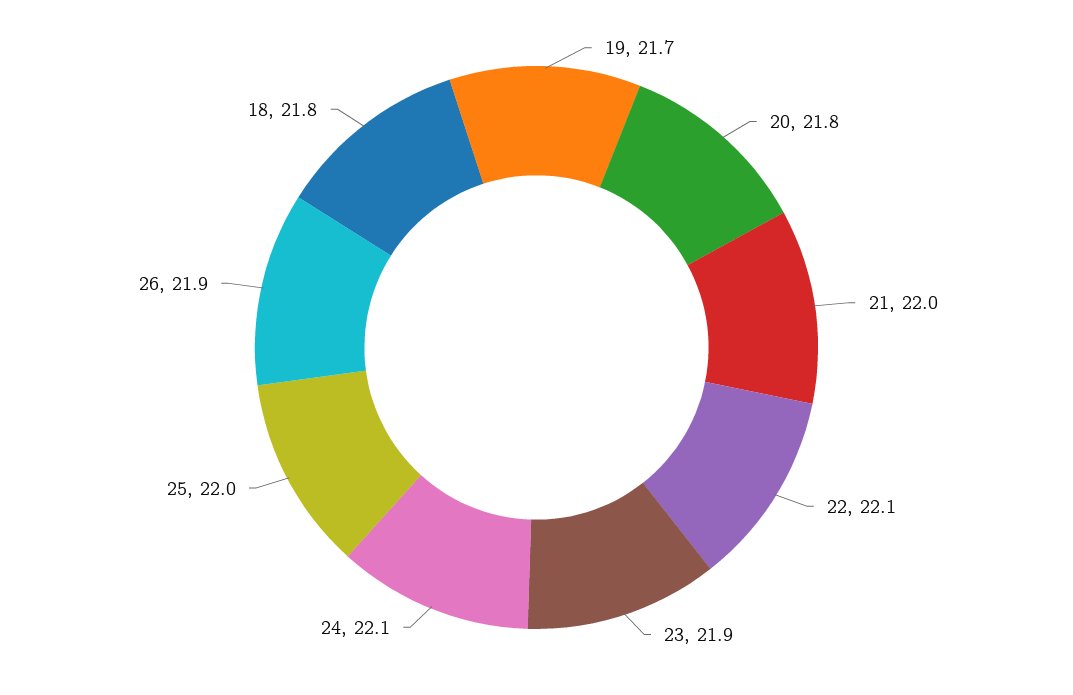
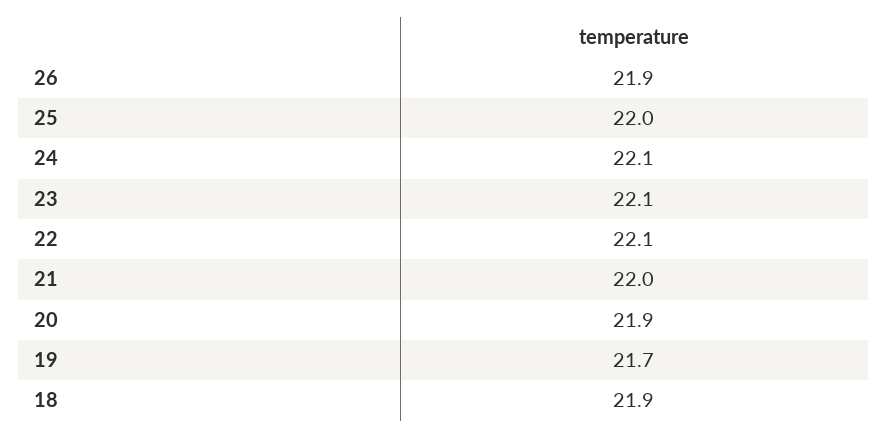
20: 21.8 -> 21.9
23: 21.9 -> 22.1
18: 21.8 -> 21.9

